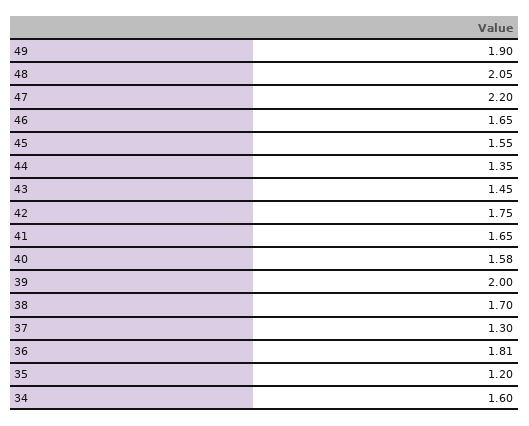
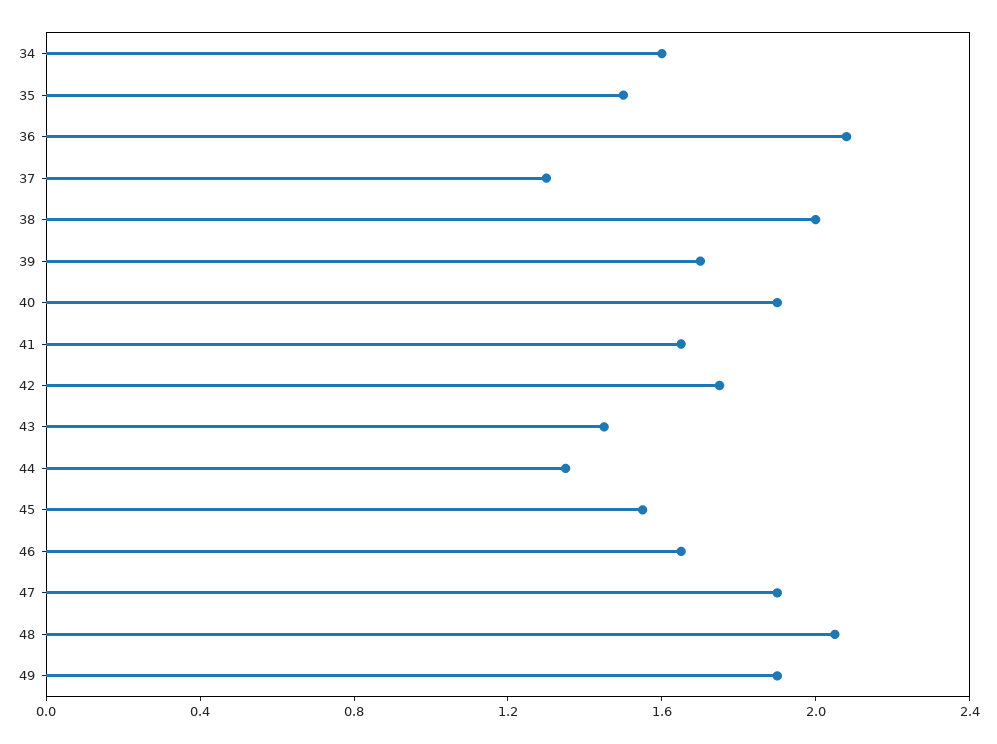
47: 2.2 -> 1.9
40: 1.58 -> 1.9
39: 2 -> 1.7
38: 1.7 -> 2
36: 1.81 -> 2.1
35: 1.2 -> 1.5

